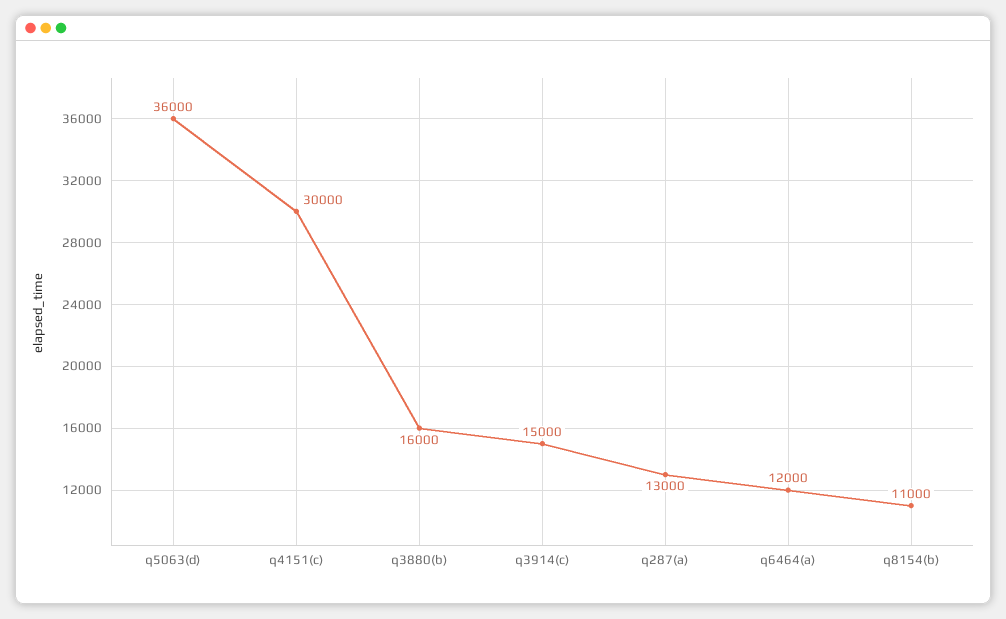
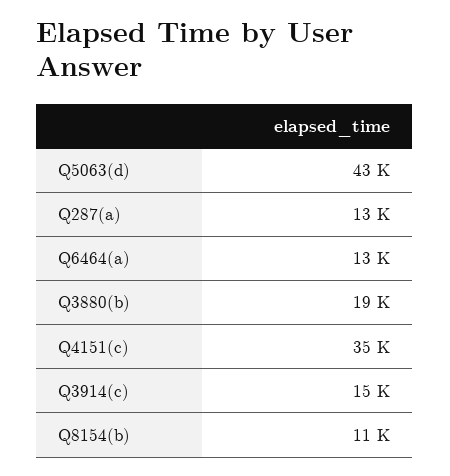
q5063(d): 36000 -> 43000
q4151(c): 30000 -> 35000
q3880(b): 16000 -> 19000
q6464(a): 12000 -> 13000

